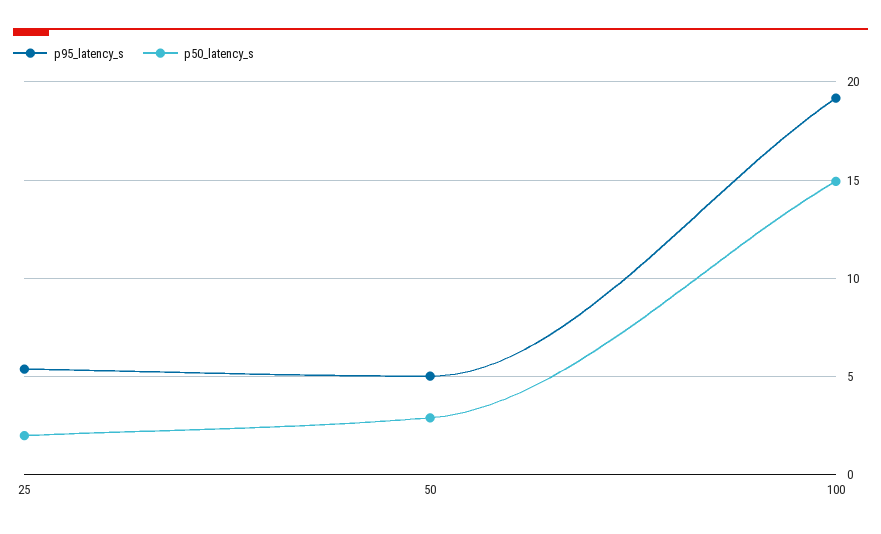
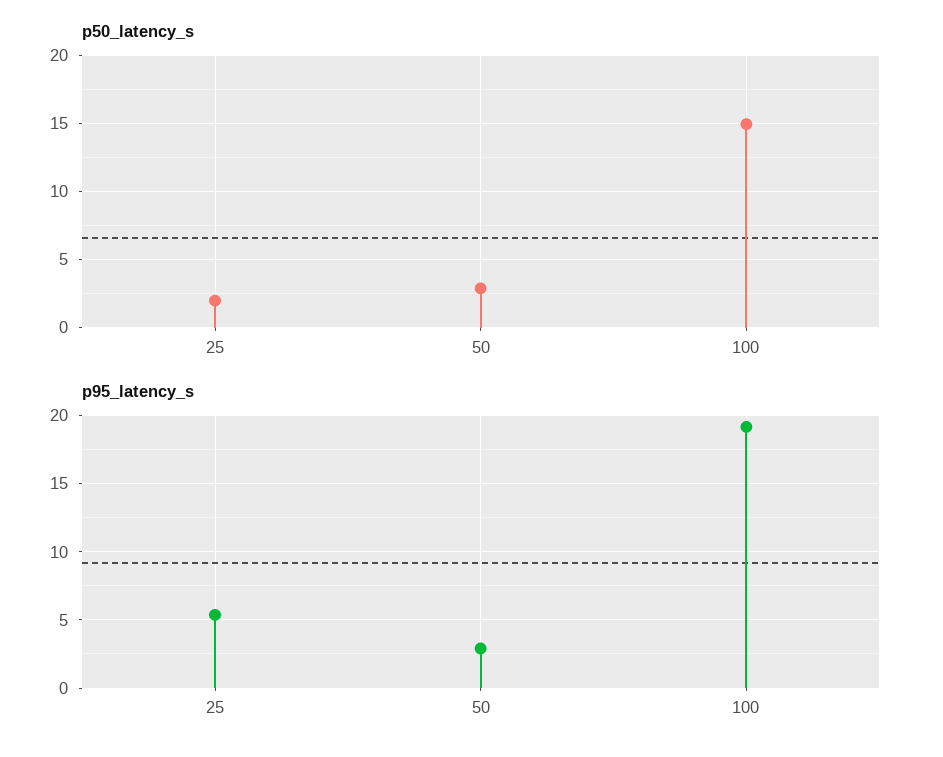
p95_latency_s, 50: 5 -> 3

